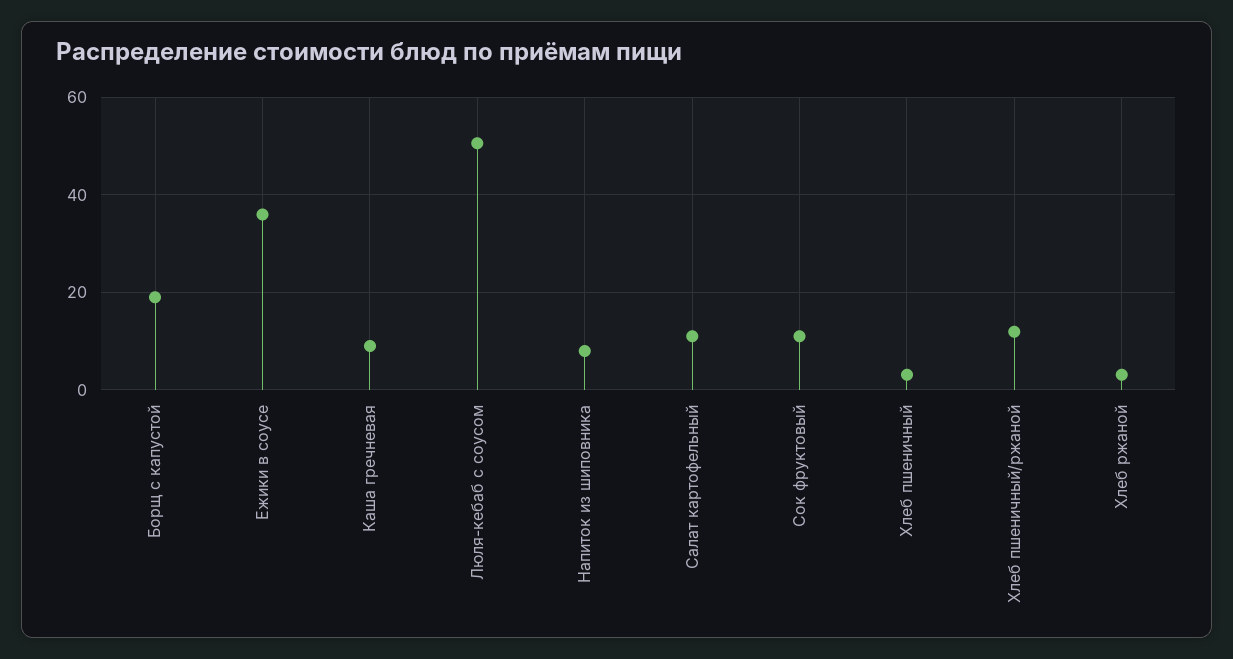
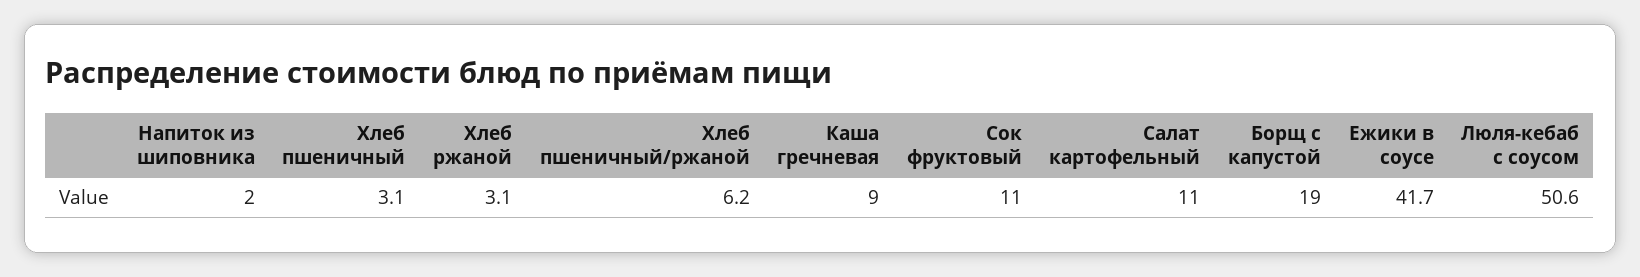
Ежики в соусе: 36 -> 41.7
Напиток из шиповника: 8 -> 2
Хлеб пшеничный/ржаной: 12 -> 6.2

